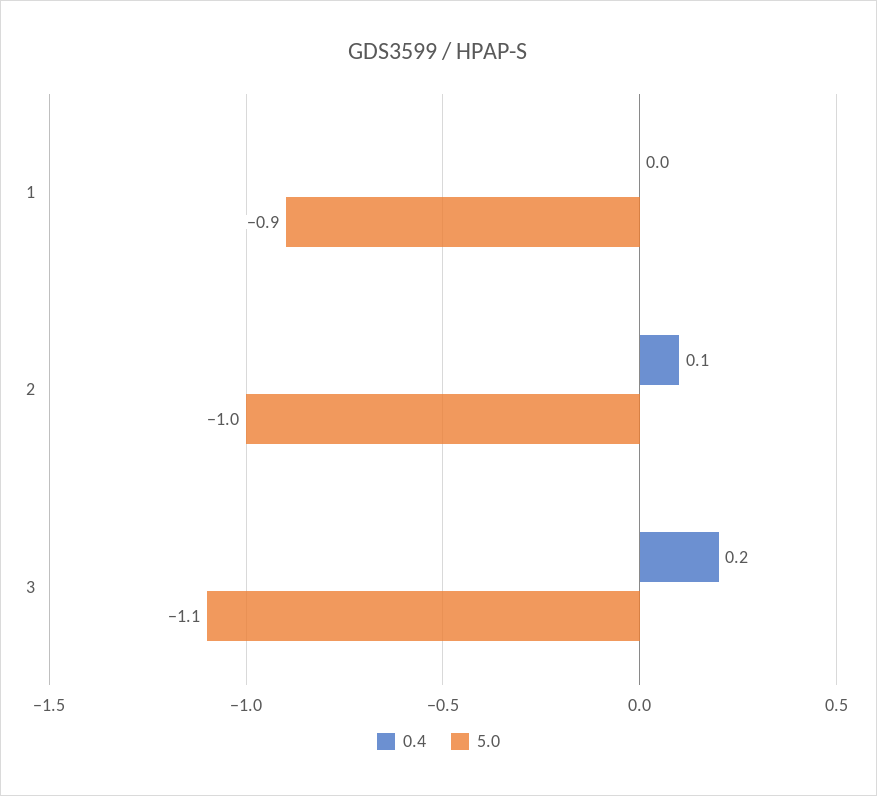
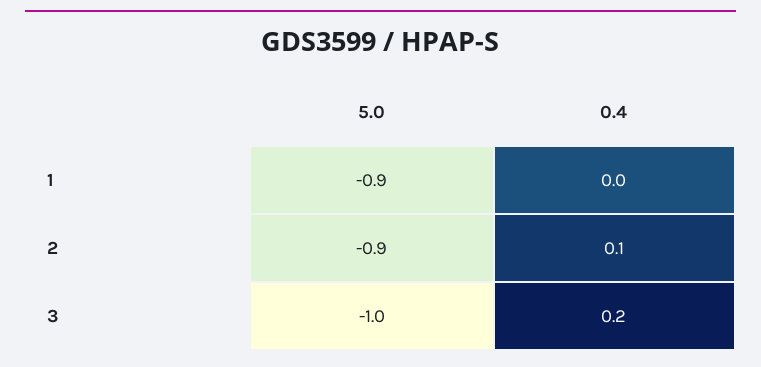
5.0, 2: -1 -> -0.9
5.0, 3: -1.1 -> -1

